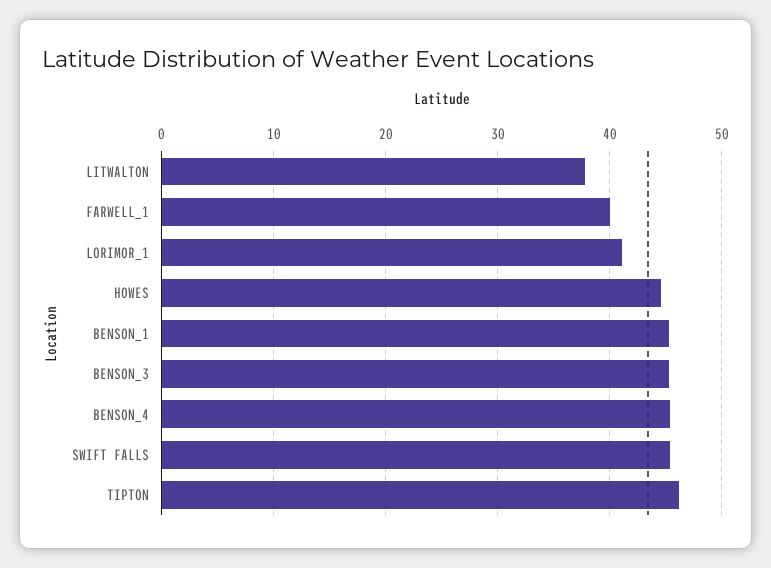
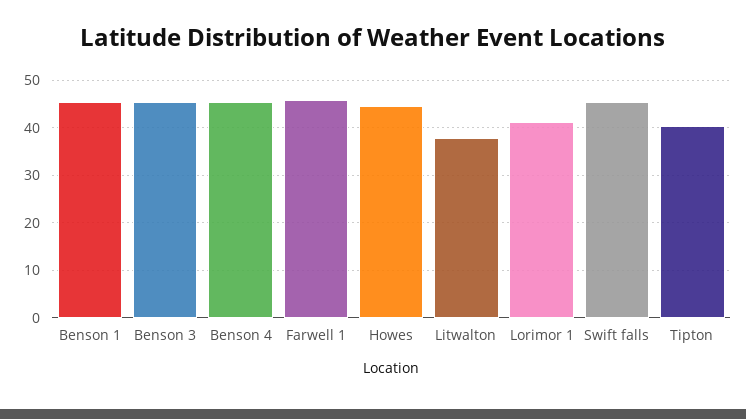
FARWELL_1: 40 -> 46
TIPTON: 46 -> 40

